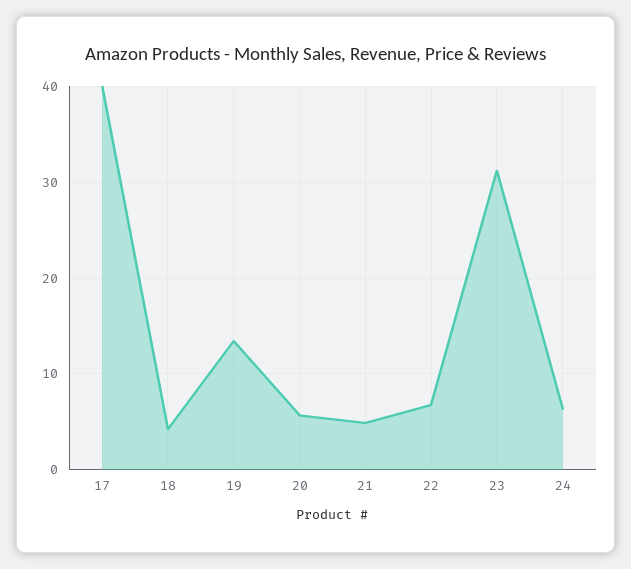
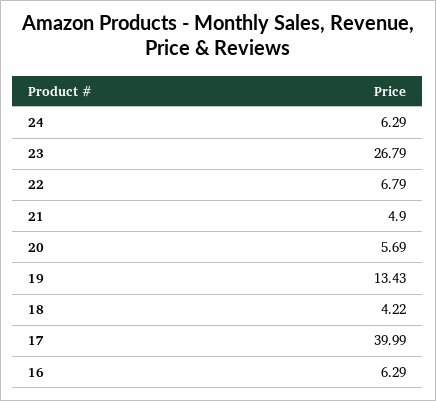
23: 31 -> 26.79
16: none -> 6.29

